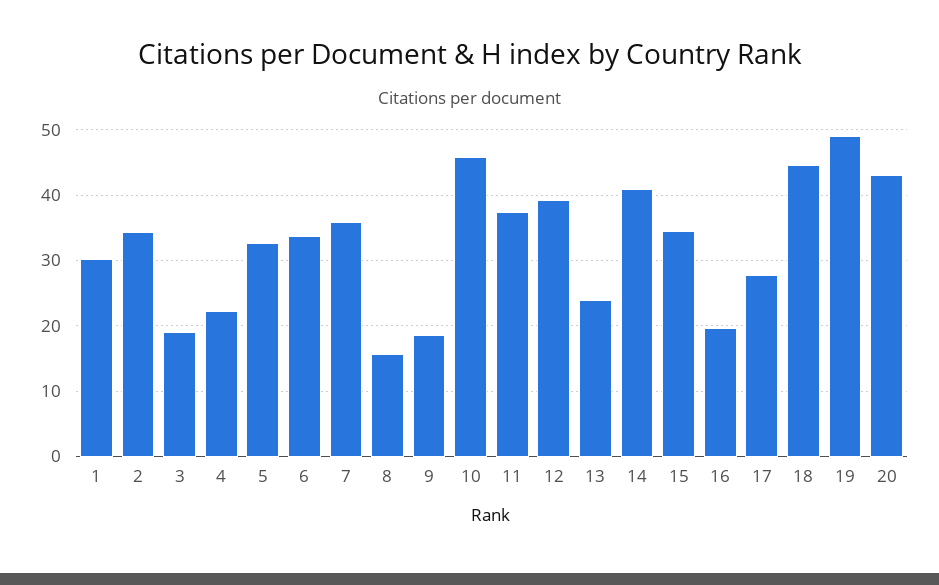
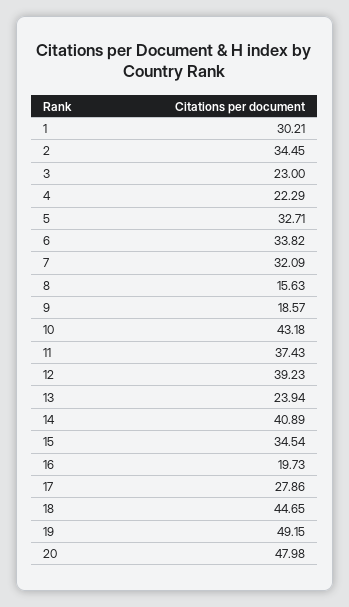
3: 19 -> 23
7: 36 -> 32.09
10: 46 -> 43.18
20: 43 -> 47.98

